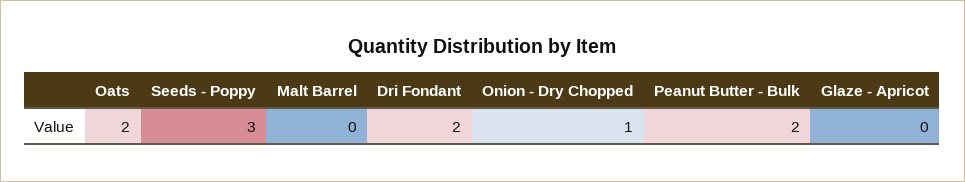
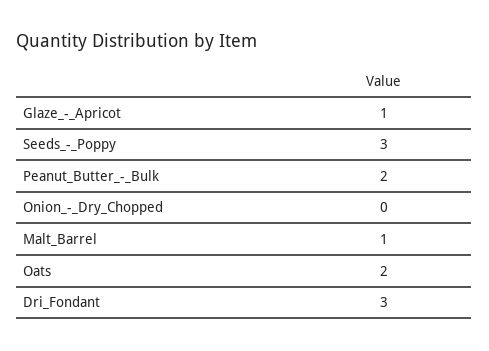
Malt Barrel: 0 -> 1
Dri Fondant: 2 -> 3
Onion - Dry Chopped: 1 -> 0
Glaze - Apricot: 0 -> 1

